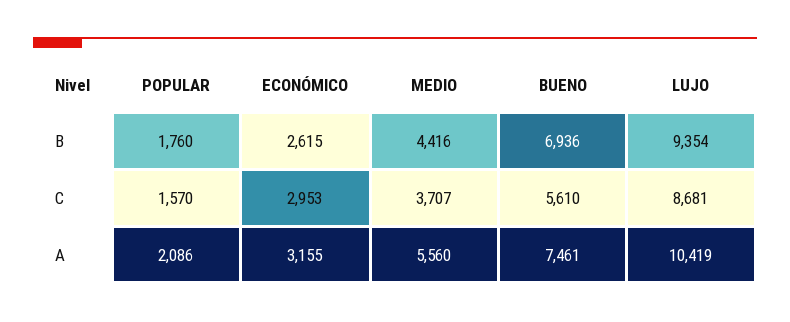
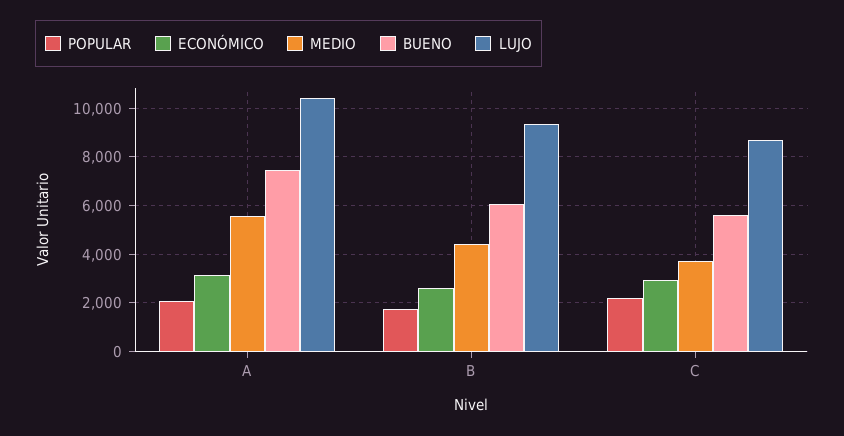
BUENO, B: 6936 -> 6000
POPULAR, C: 1570 -> 2250

